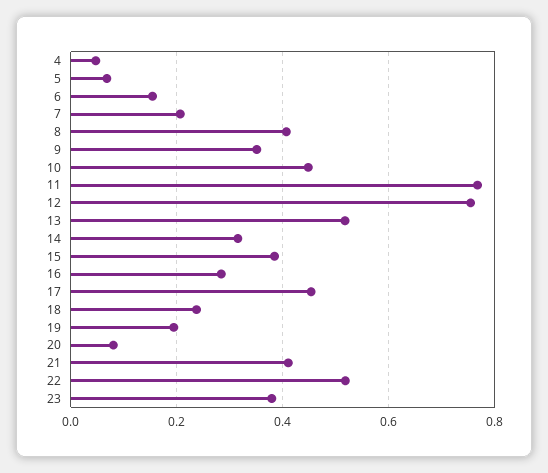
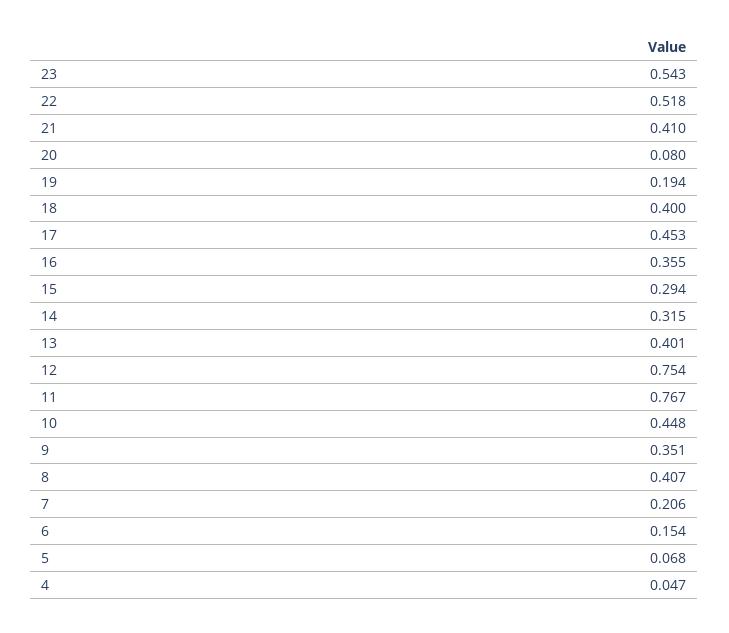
13: 0.52 -> 0.401
15: 0.38 -> 0.294
16: 0.28 -> 0.355
18: 0.24 -> 0.4
23: 0.38 -> 0.543

